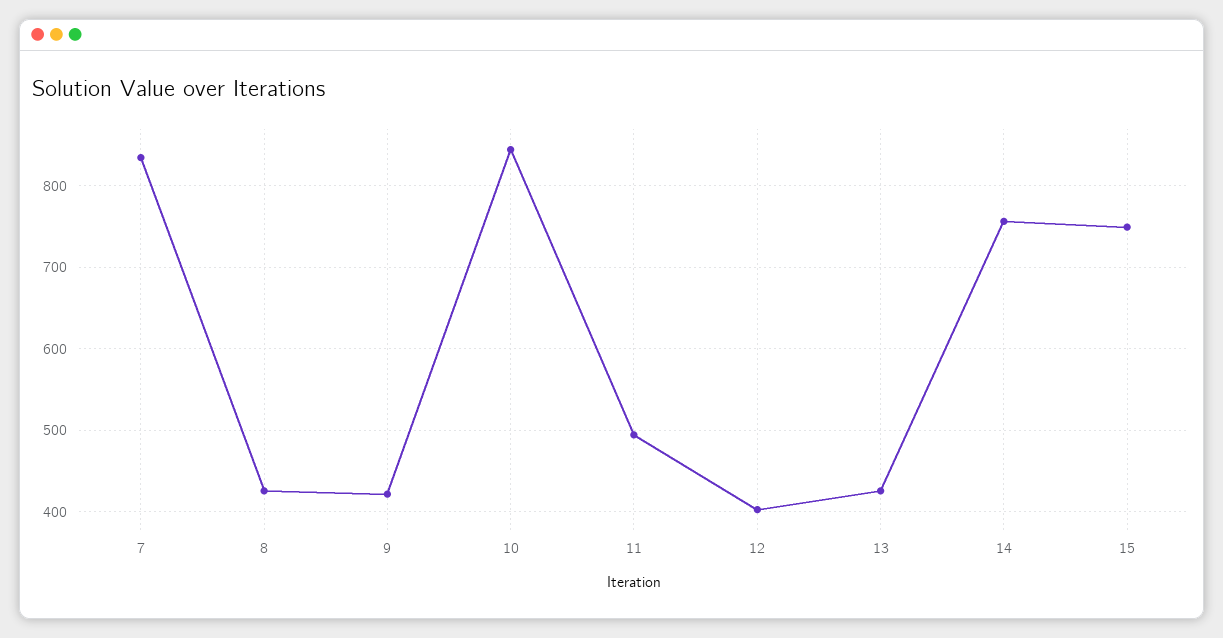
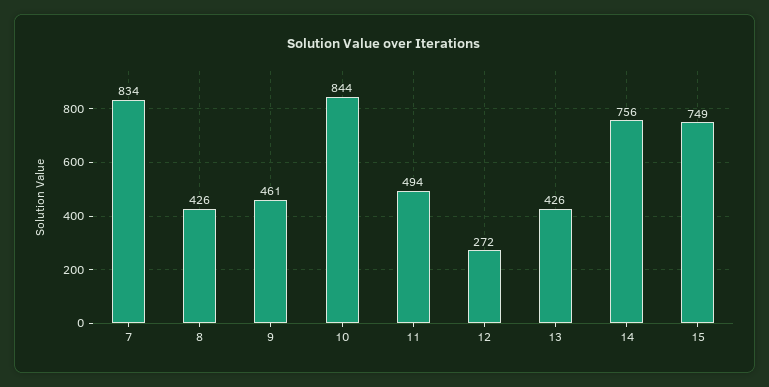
9: 420 -> 461
12: 400 -> 272

